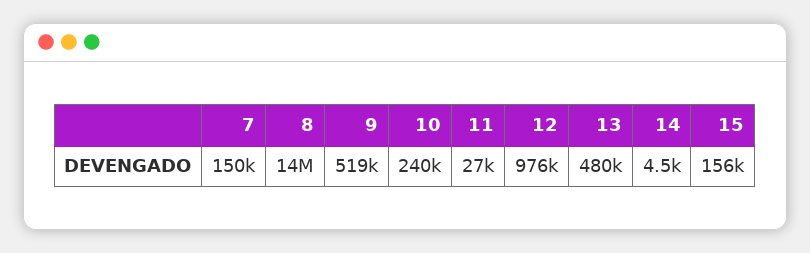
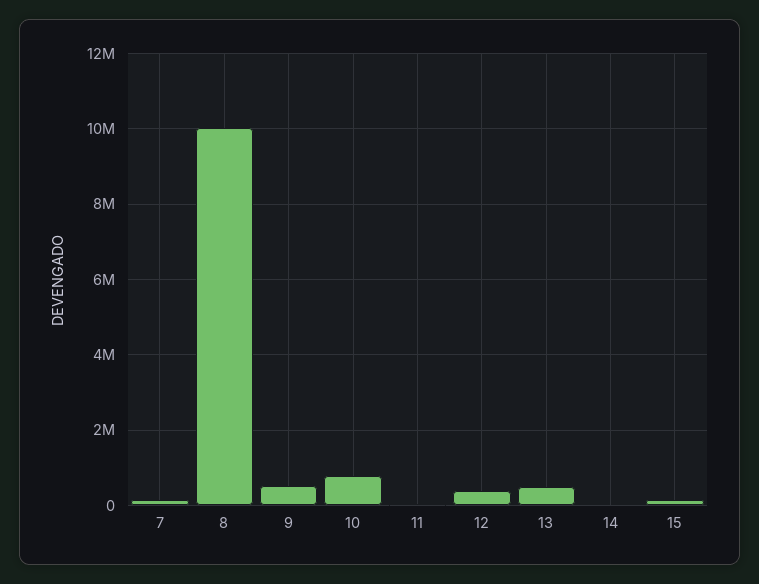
8: 14000000 -> 10000000
10: 240000 -> 800000
12: 976000 -> 400000

